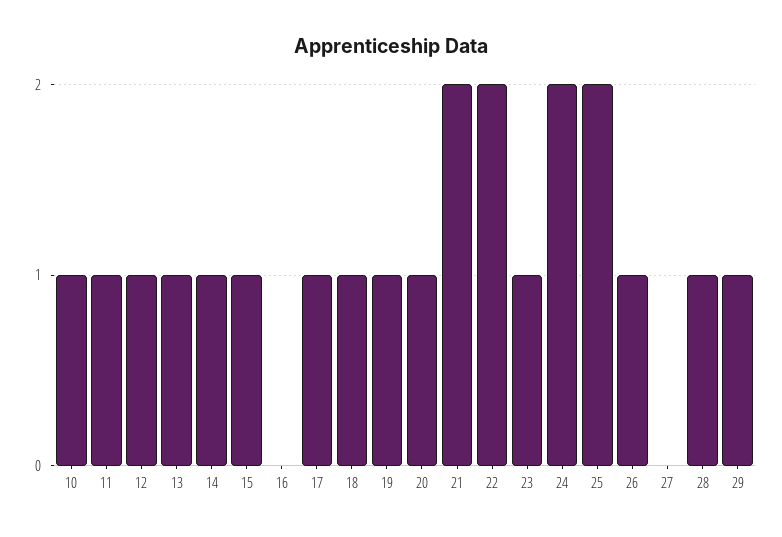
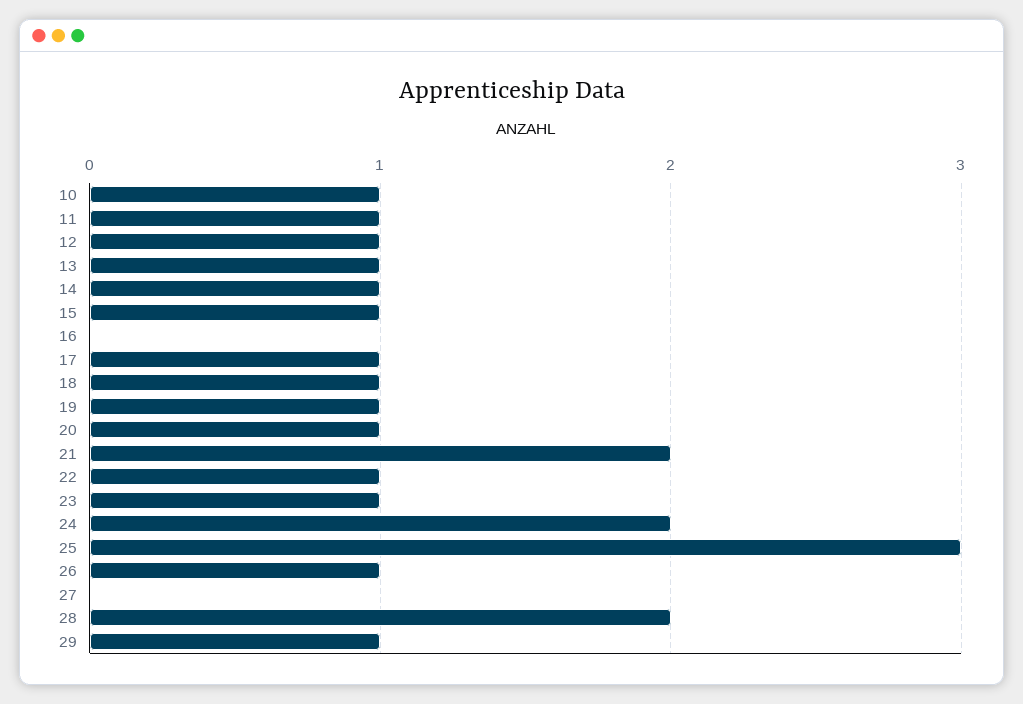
22: 2 -> 1
25: 2 -> 3
28: 1 -> 2

